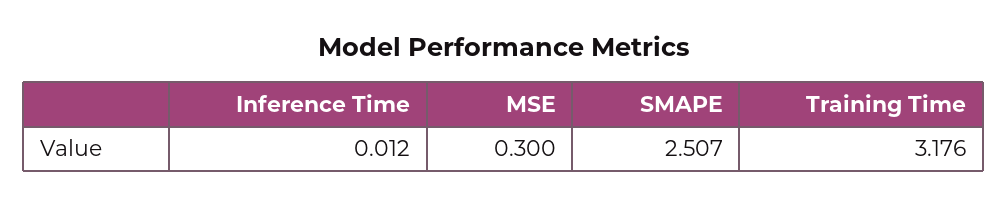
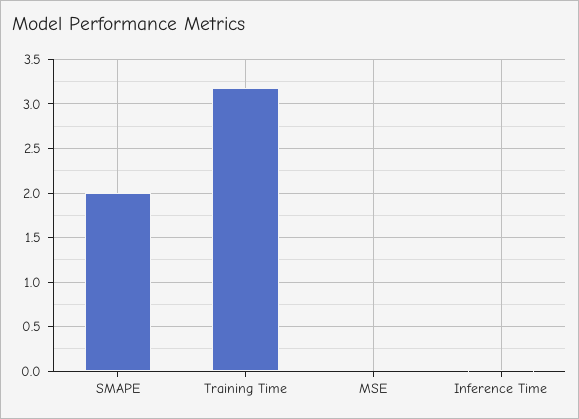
MSE: 0.3 -> 0
SMAPE: 2.507 -> 2

